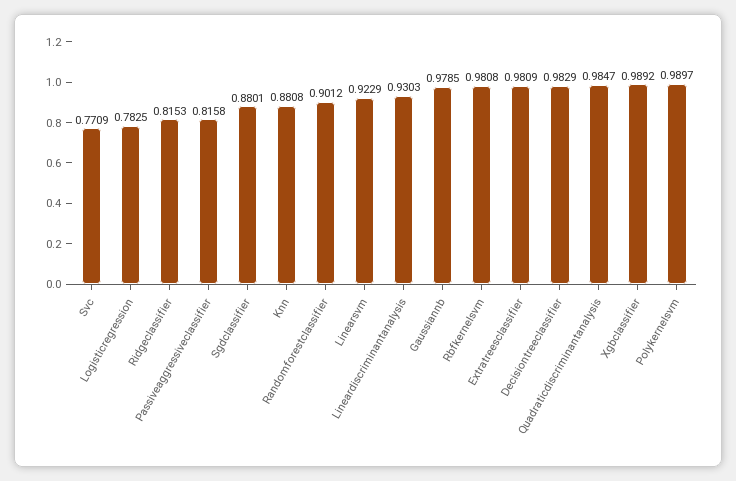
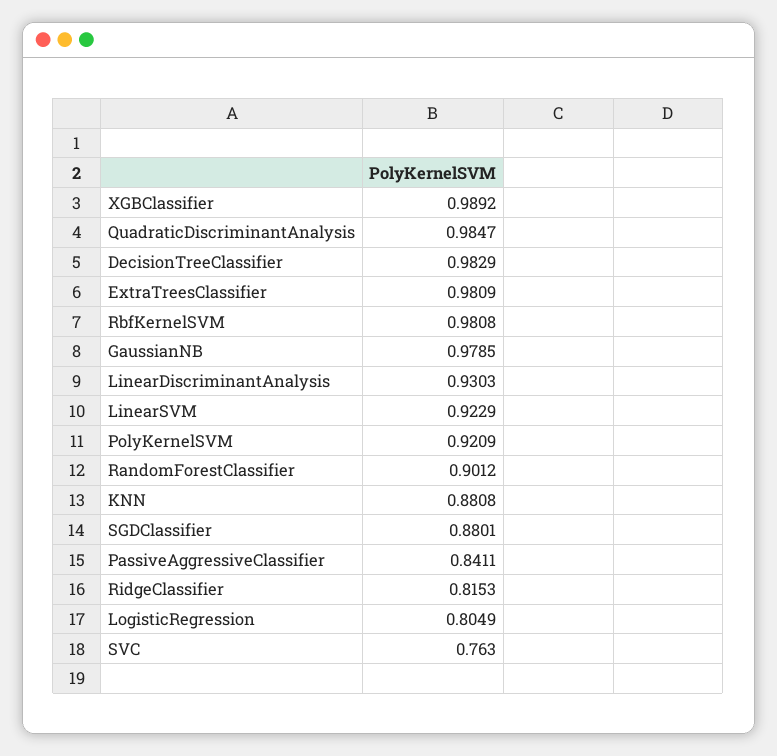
Svc: 0.7709 -> 0.763
Logisticregression: 0.7825 -> 0.8049
Passiveaggressiveclassifier: 0.8158 -> 0.8411
Polykernelsvm: 0.9897 -> 0.9209

